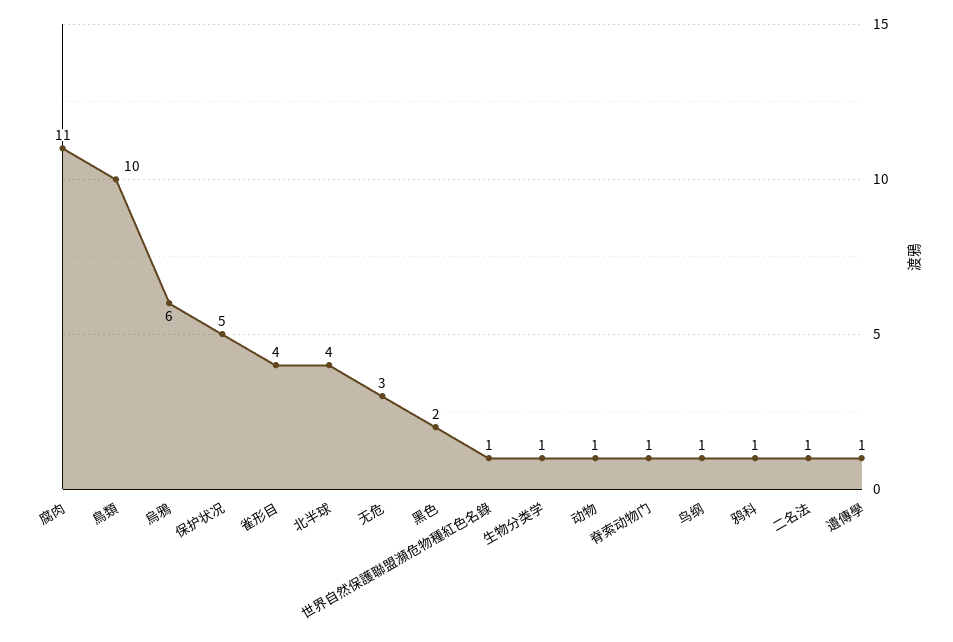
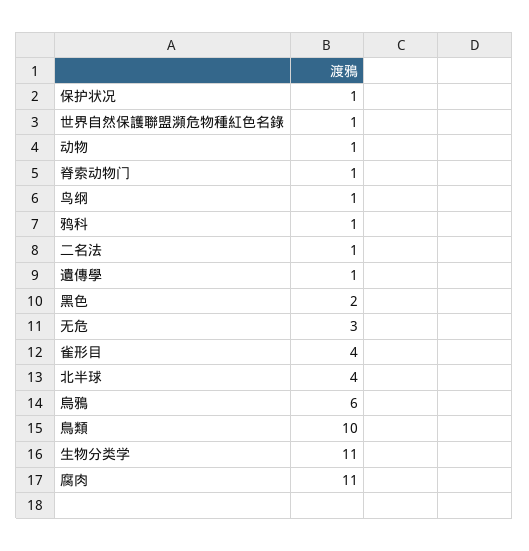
保护状况: 5 -> 1
生物分类学: 1 -> 11

